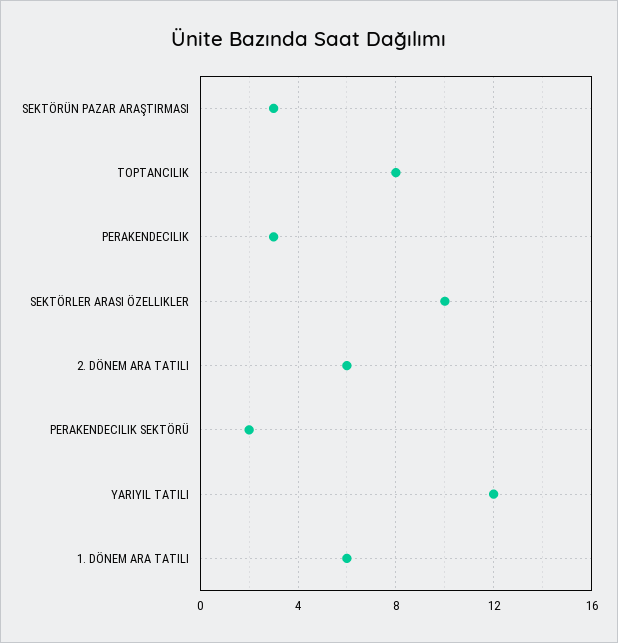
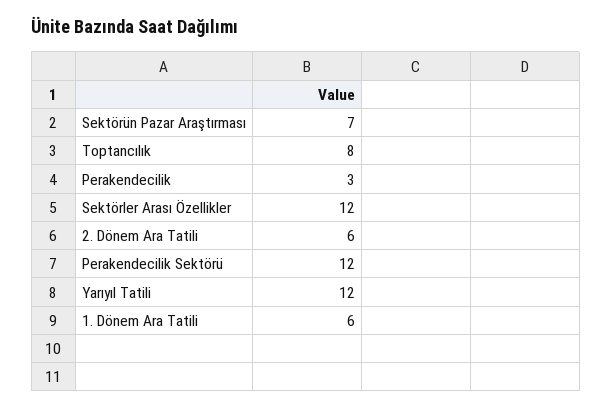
SEKTÖRÜN PAZAR ARAŞTIRMASI: 3 -> 7
SEKTÖRLER ARASI ÖZELLIKLER: 10 -> 12
PERAKENDECILIK SEKTÖRÜ: 2 -> 12

